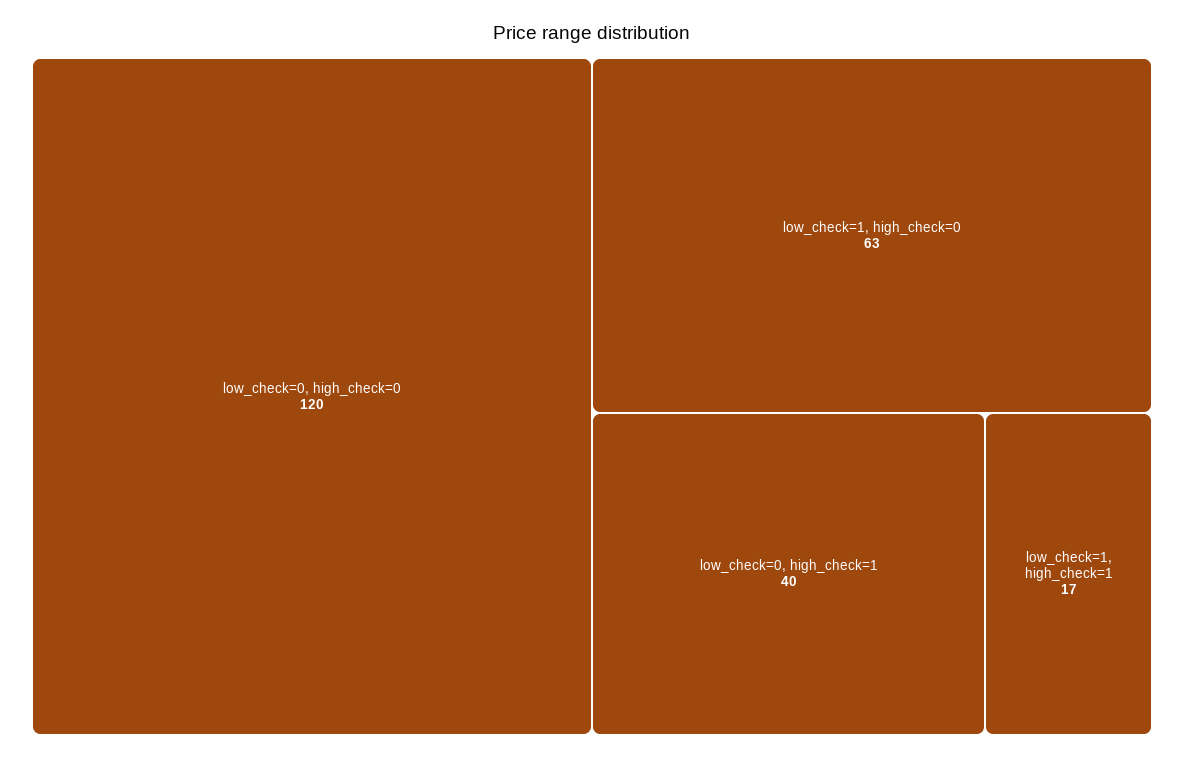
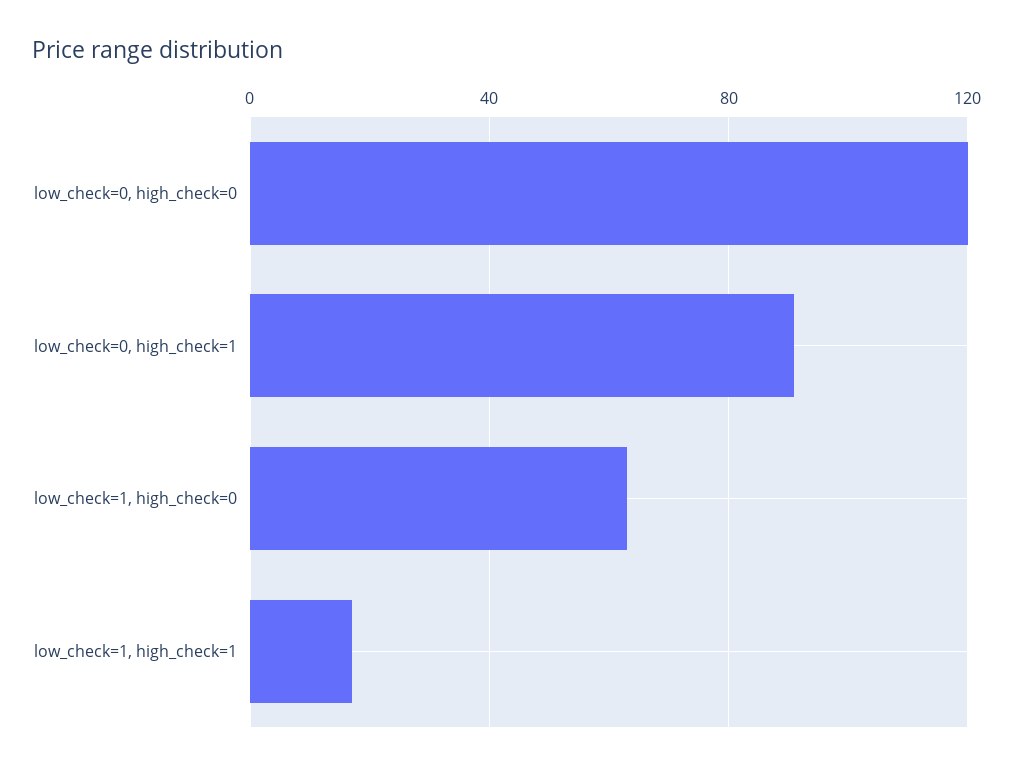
low_check=0, high_check=1: 40 -> 90

